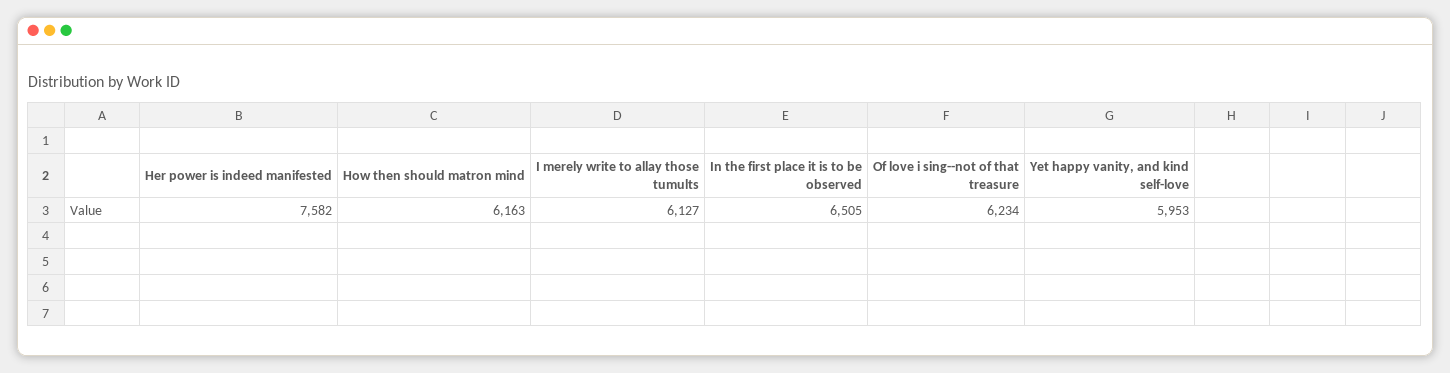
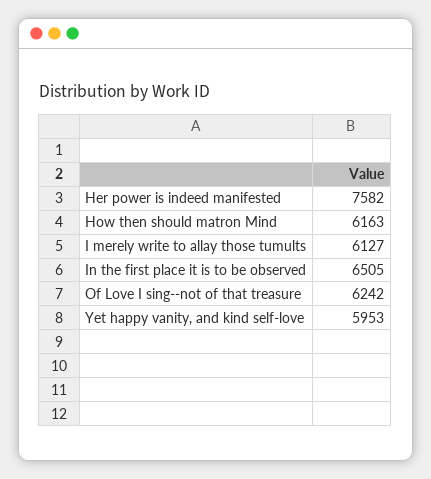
Of love i sing--not of that treasure: 6234 -> 6242

